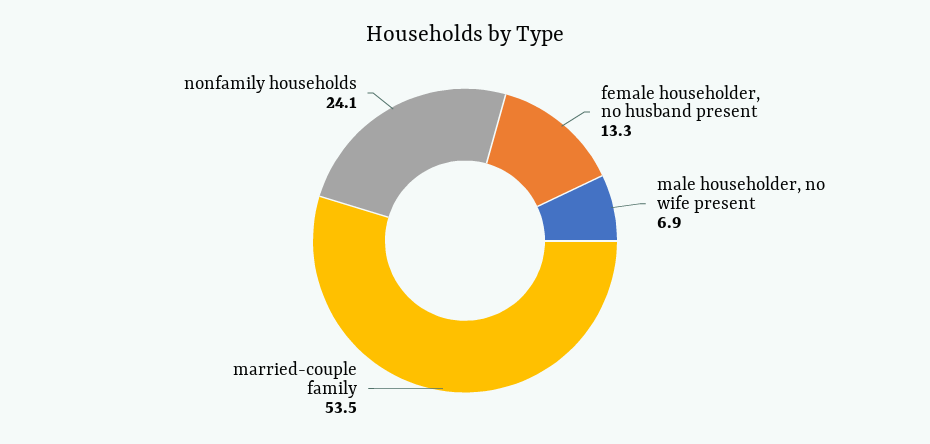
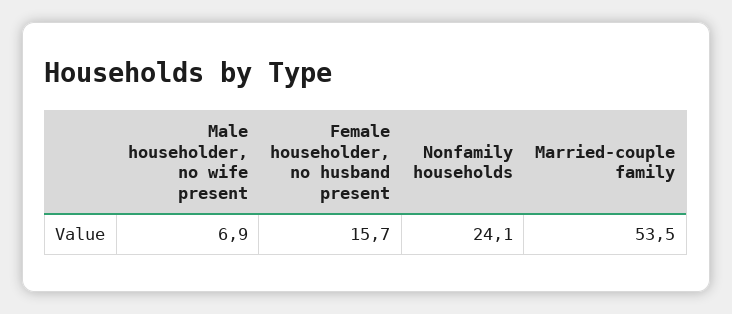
female householder, no husband present: 13.3 -> 15.7

